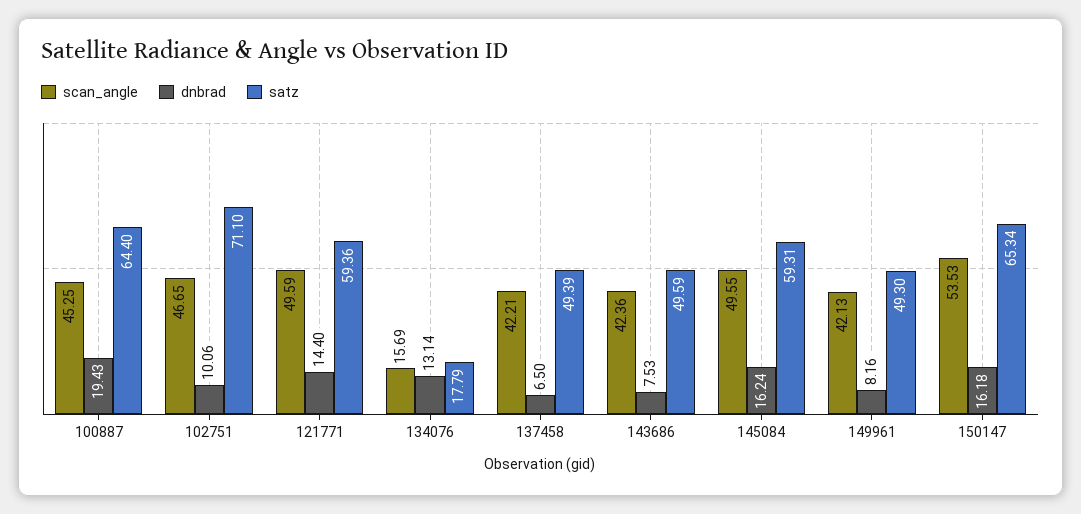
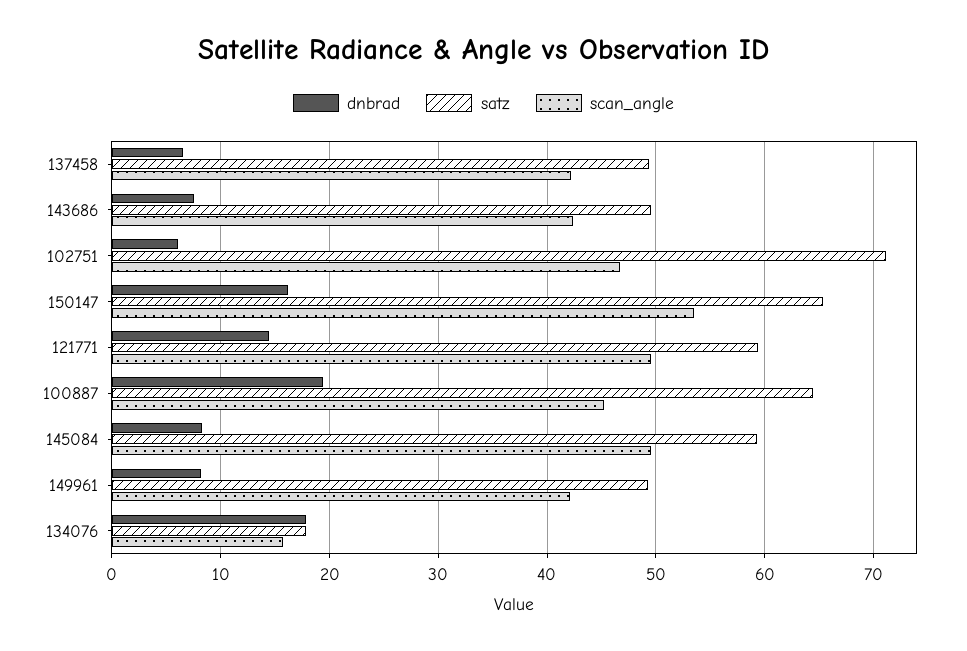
dnbrad, 102751: 10.06 -> 6
dnbrad, 134076: 13.14 -> 18
dnbrad, 145084: 16.24 -> 8

